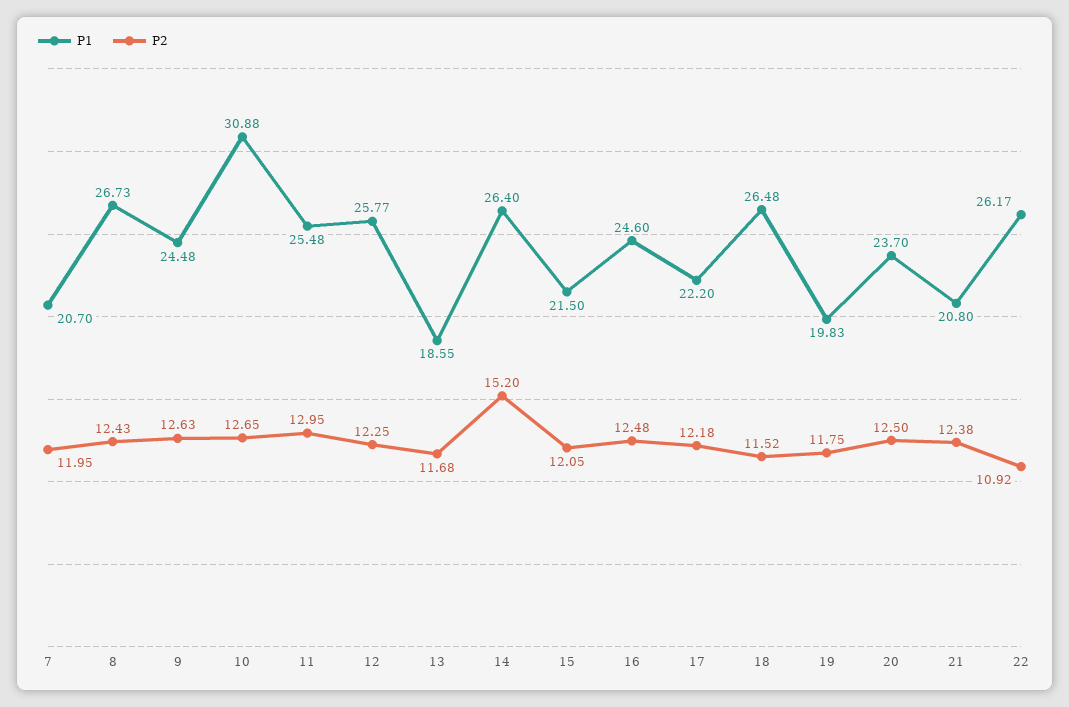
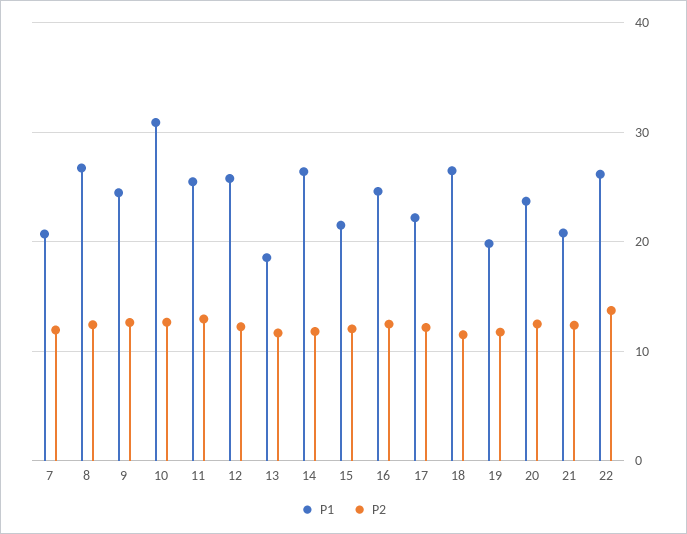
P2, 14: 15.2 -> 12
P2, 22: 10.92 -> 14

